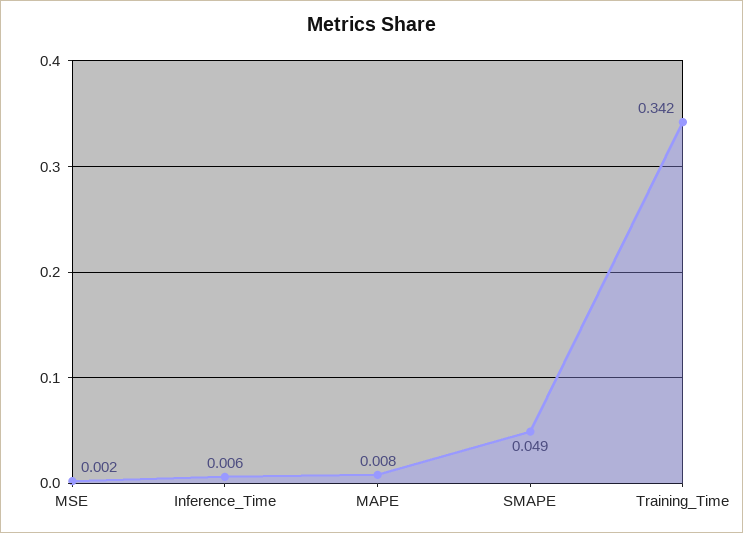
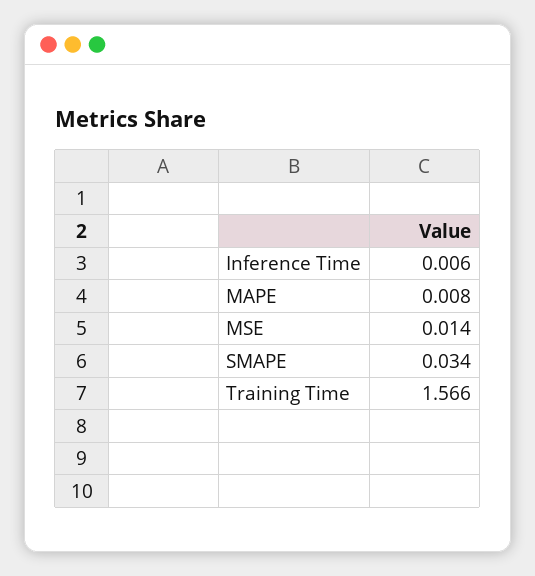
MSE: 0.002 -> 0.014
SMAPE: 0.049 -> 0.034
Training_Time: 0.342 -> 1.566

